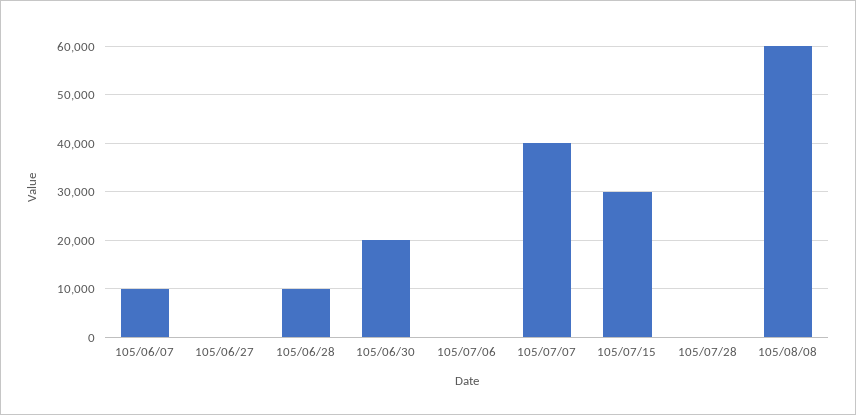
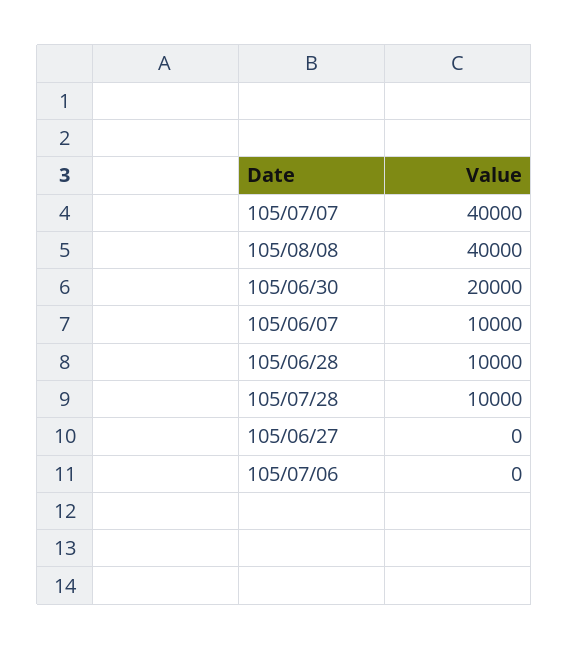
105/07/15: 30000 -> none
105/07/28: 0 -> 10000
105/08/08: 60000 -> 40000

